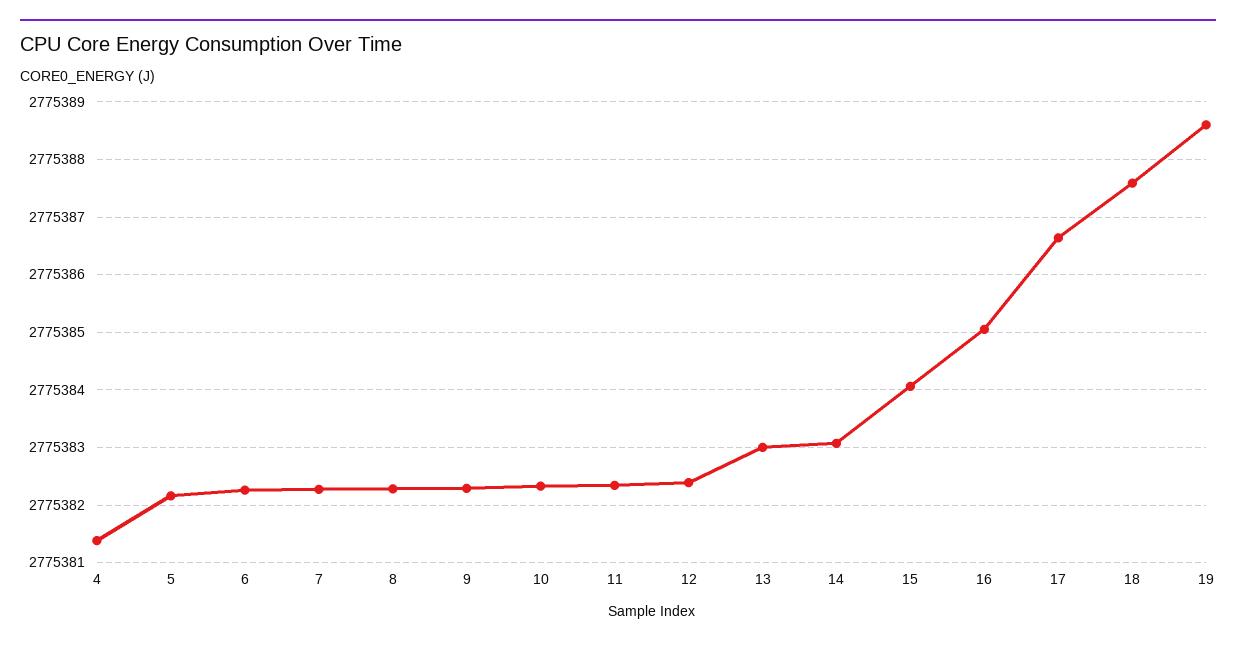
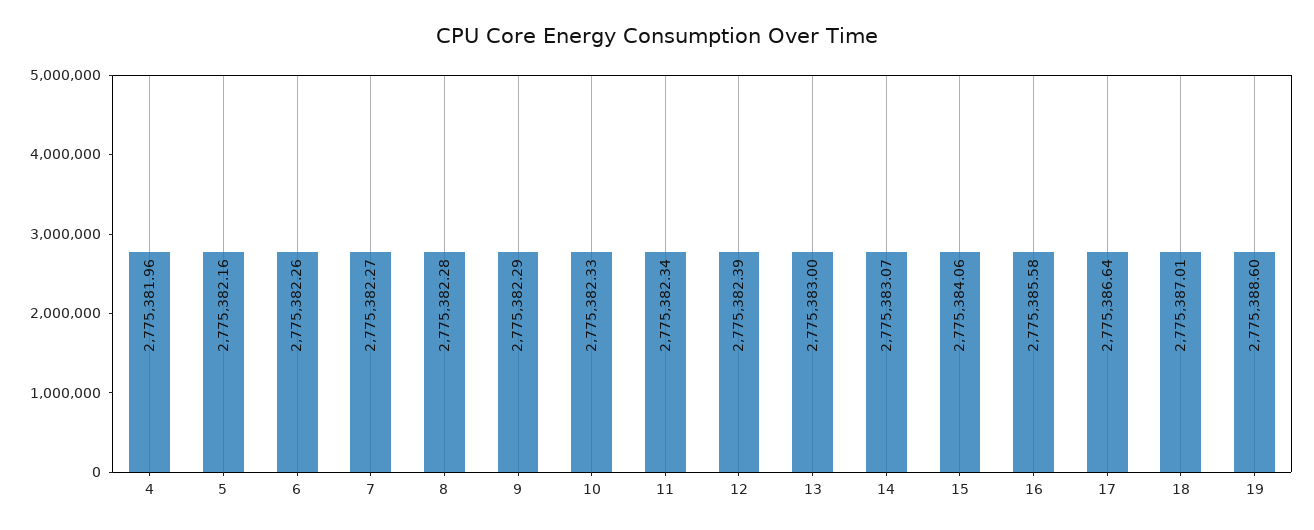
4: 2775381.4 -> 2775381.96
16: 2775385 -> 2775385.58
18: 2775387.6 -> 2775387.01

